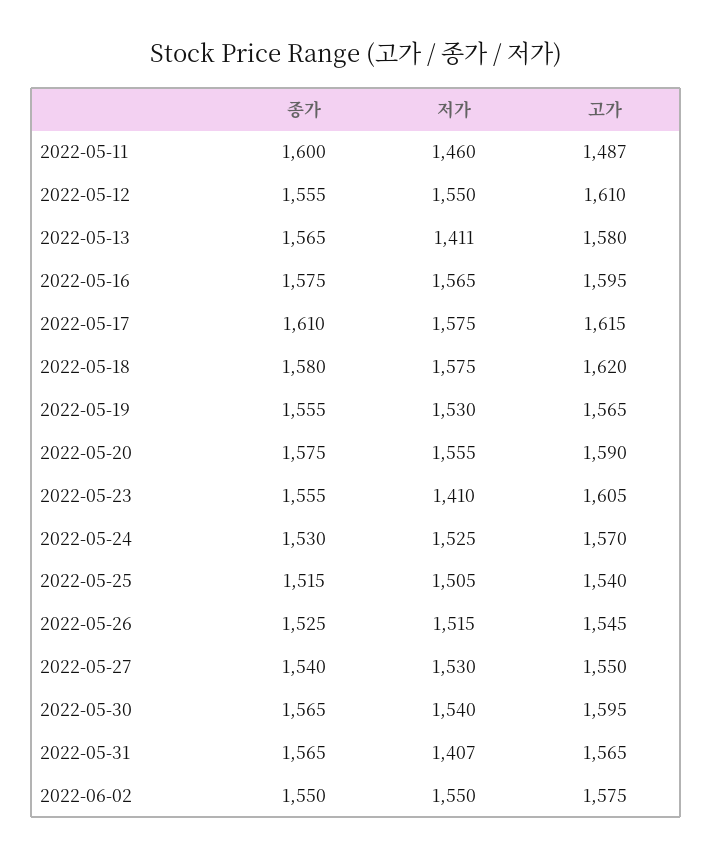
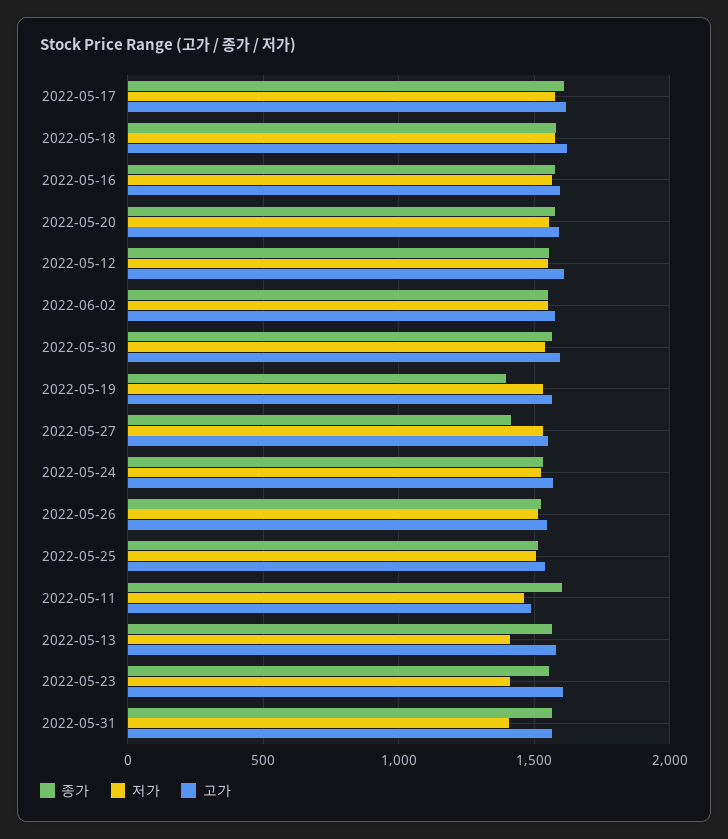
종가, 2022-05-19: 1555 -> 1400
종가, 2022-05-27: 1540 -> 1400

